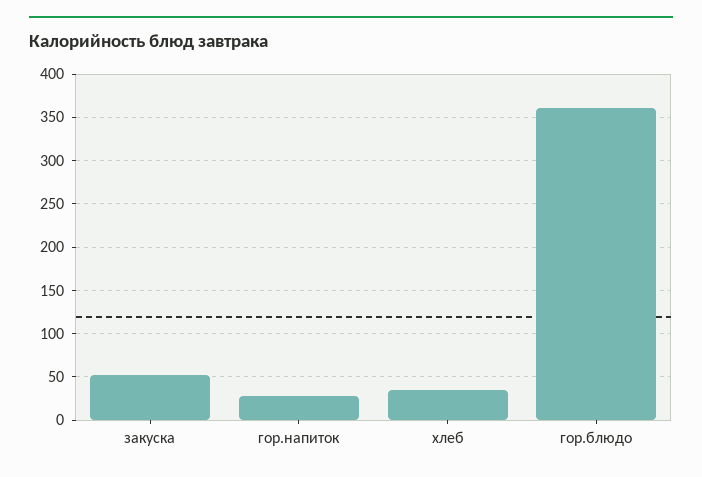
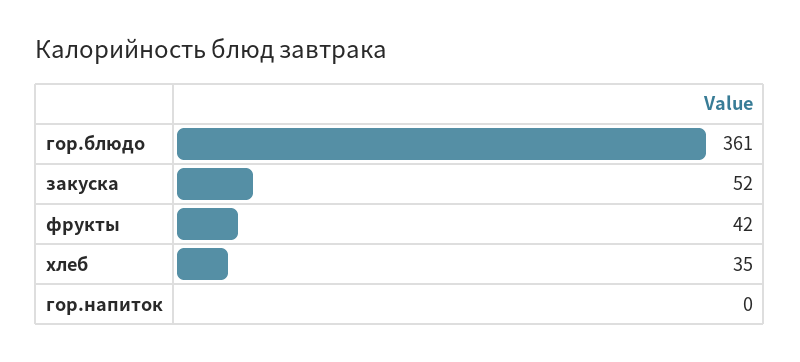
гор.напиток: 30 -> 0
фрукты: none -> 42

